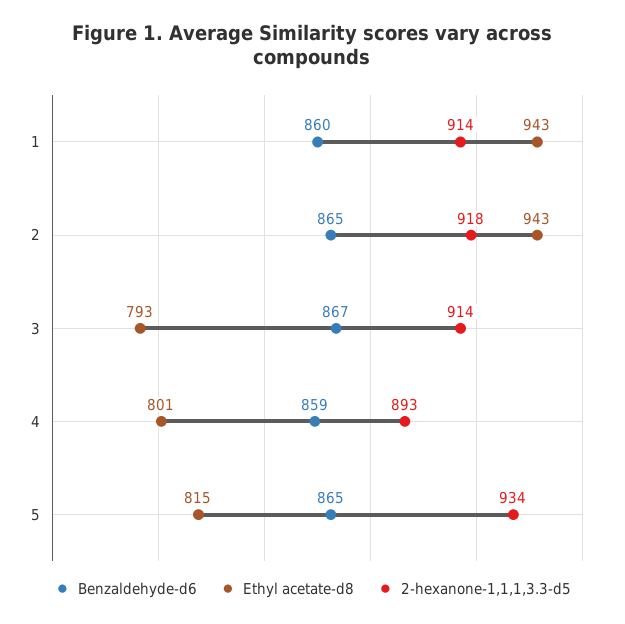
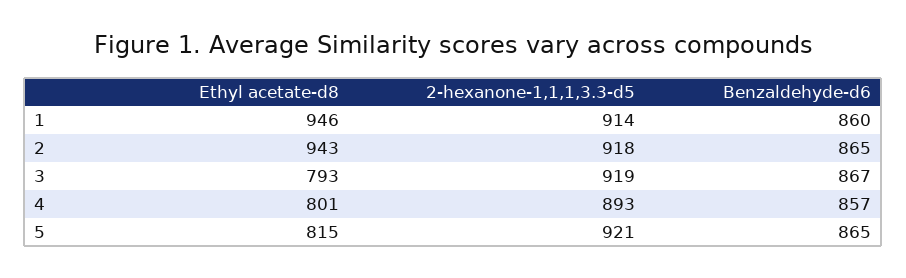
Ethyl acetate-d8, 1: 943 -> 946
2-hexanone-1,1,1,3.3-d5, 3: 914 -> 919
Benzaldehyde-d6, 4: 859 -> 857
2-hexanone-1,1,1,3.3-d5, 5: 934 -> 921

